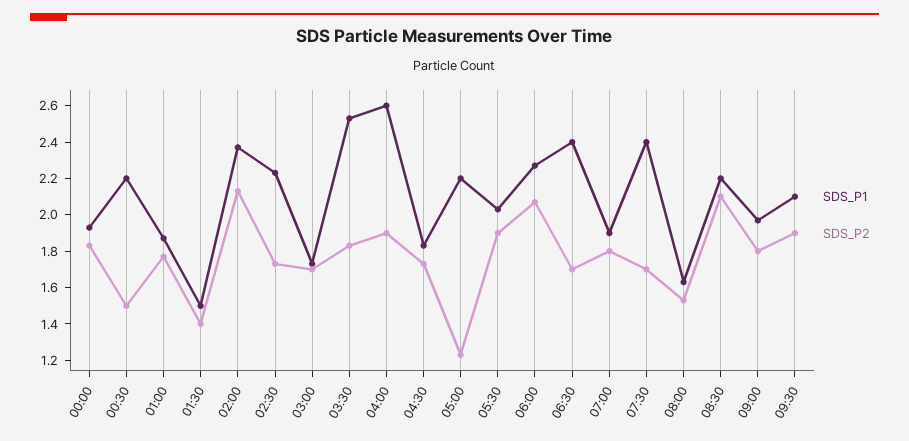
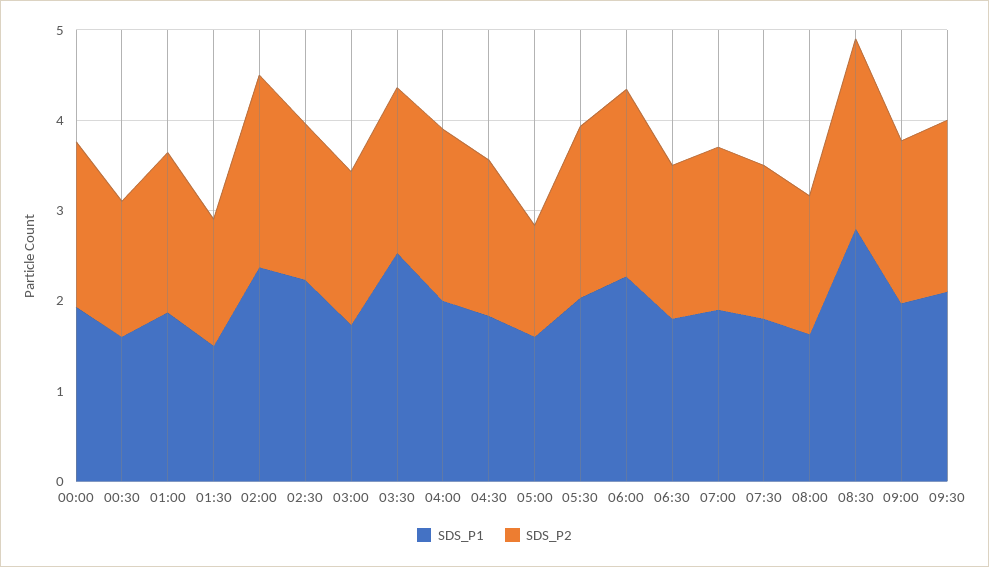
SDS_P1, 00:30: 2.2 -> 1.6
SDS_P1, 04:00: 2.6 -> 2
SDS_P1, 05:00: 2.2 -> 1.6
SDS_P1, 06:30: 2.4 -> 1.8
SDS_P1, 07:30: 2.4 -> 1.8
SDS_P1, 08:30: 2.2 -> 2.8

